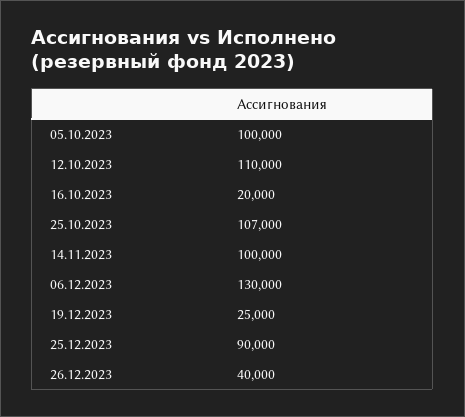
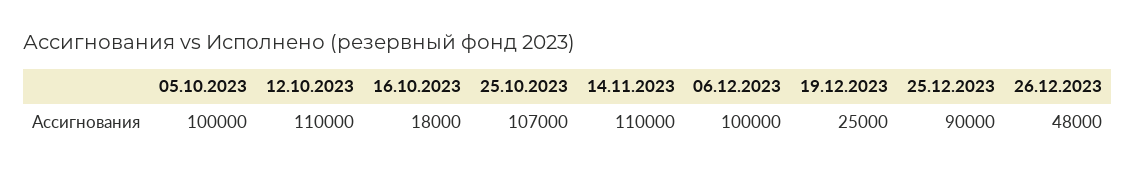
16.10.2023: 20000 -> 18000
14.11.2023: 100000 -> 110000
06.12.2023: 130000 -> 100000
26.12.2023: 40000 -> 48000

